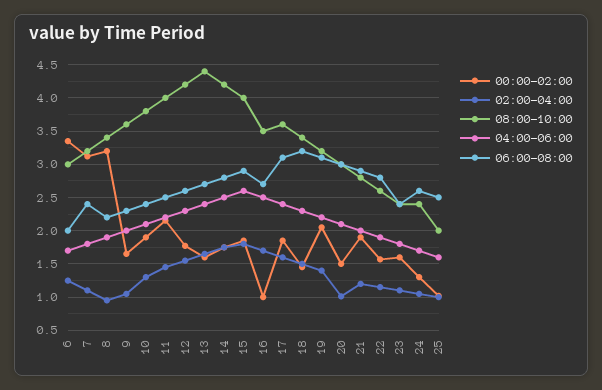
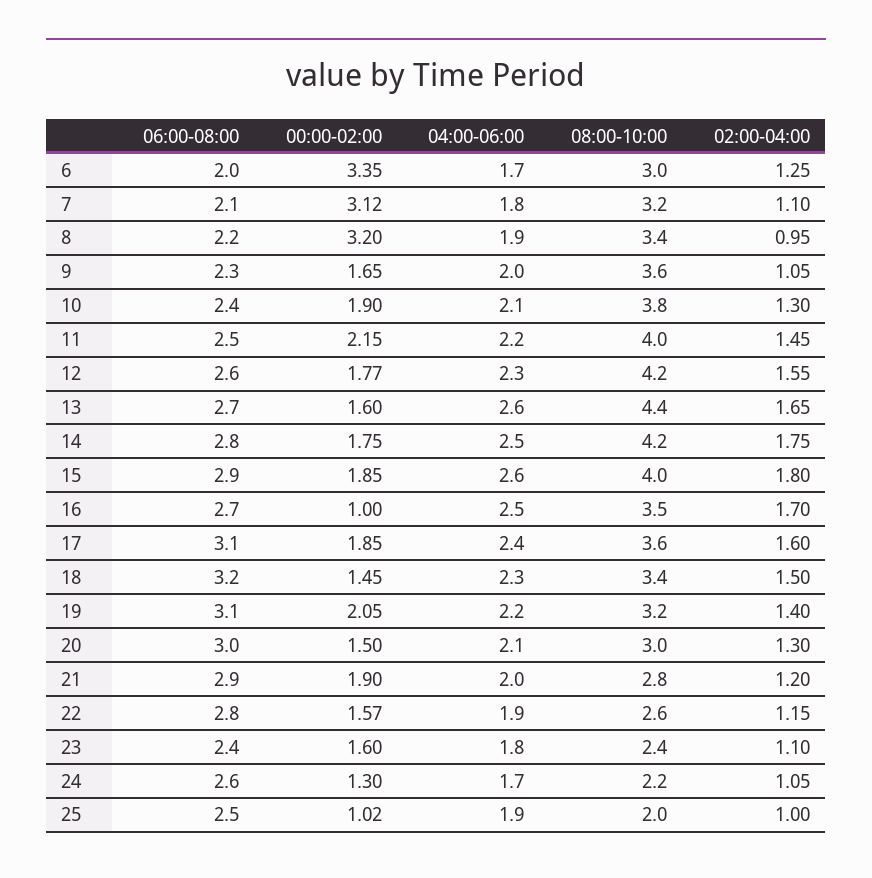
06:00-08:00, 7: 2.4 -> 2.1
04:00-06:00, 13: 2.4 -> 2.6
02:00-04:00, 20: 1 -> 1.3
08:00-10:00, 24: 2.4 -> 2.2
04:00-06:00, 25: 1.6 -> 1.9

